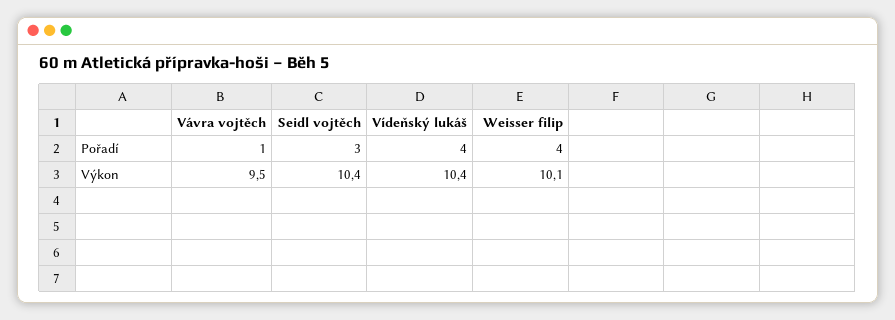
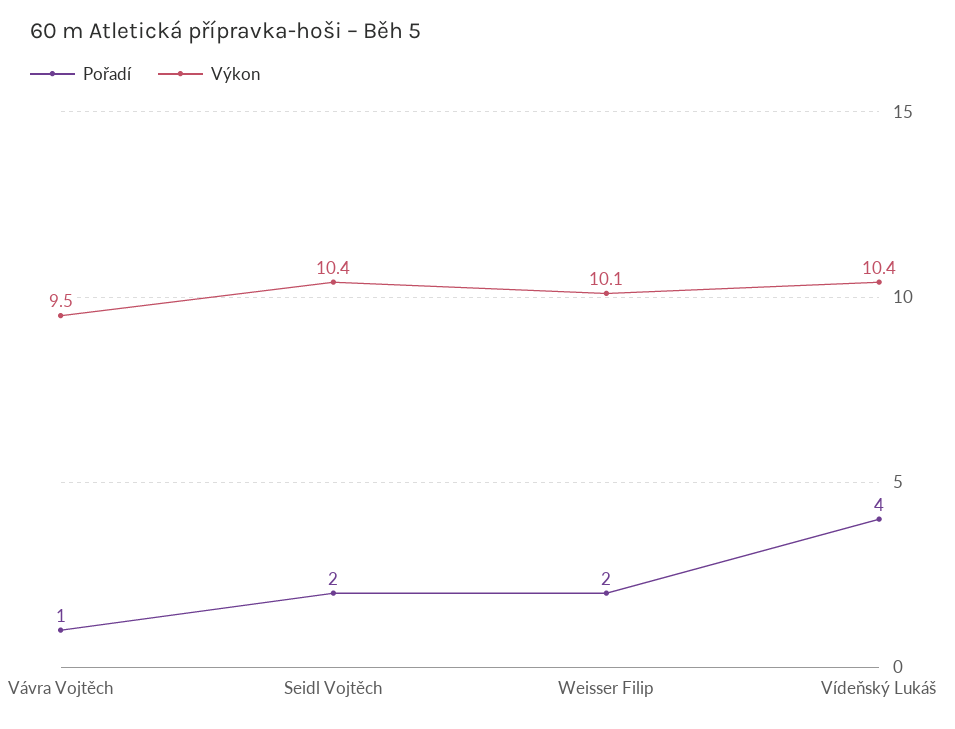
Pořadí, Seidl vojtěch: 3 -> 2
Pořadí, Weisser filip: 4 -> 2

